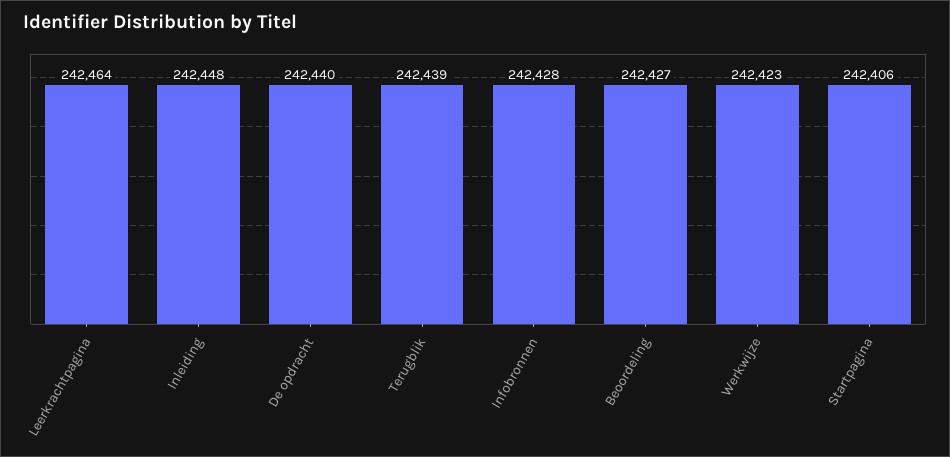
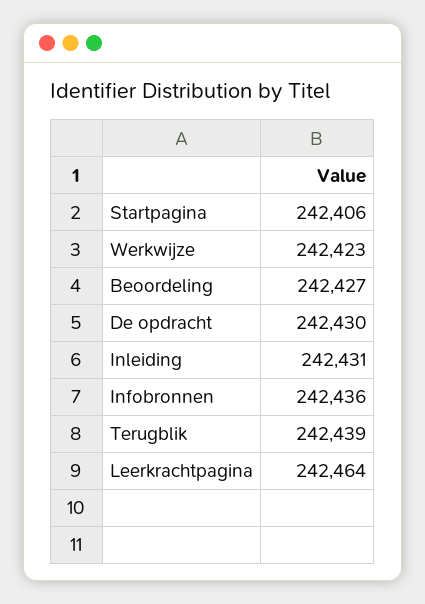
Inleiding: 242448 -> 242431
De opdracht: 242440 -> 242430
Infobronnen: 242428 -> 242436

